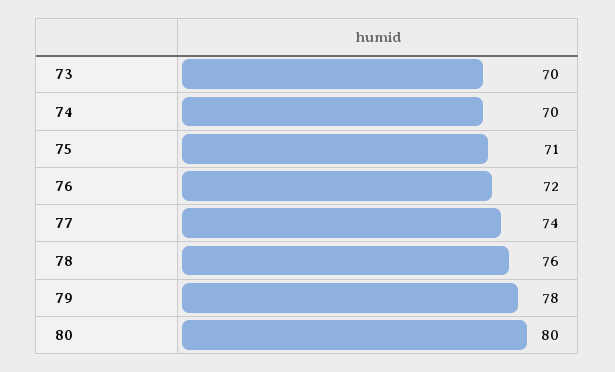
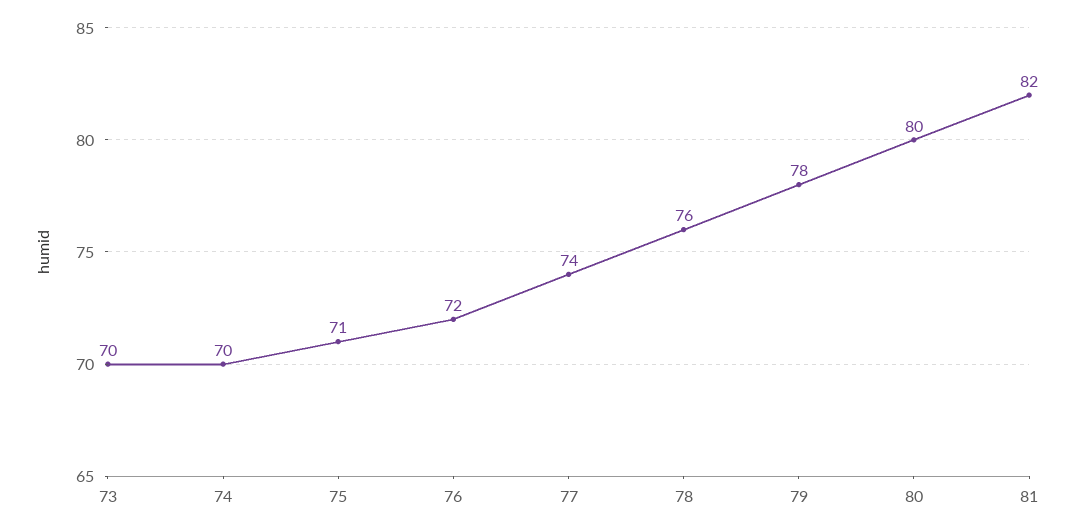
81: none -> 82

